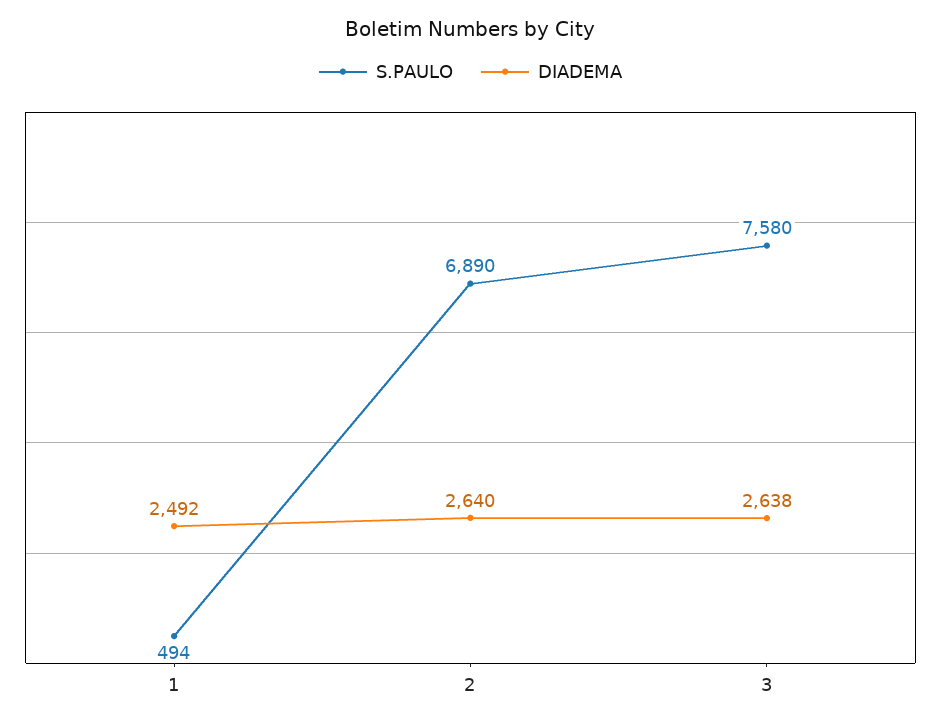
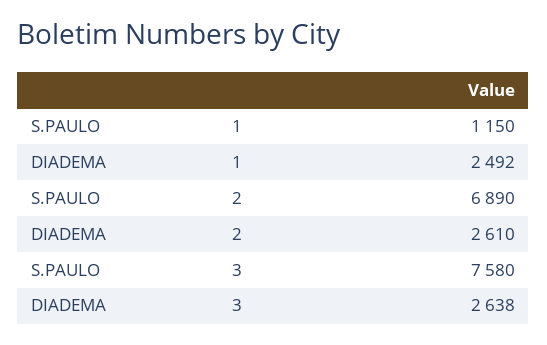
S.PAULO, 1: 494 -> 1150
DIADEMA, 2: 2640 -> 2610

